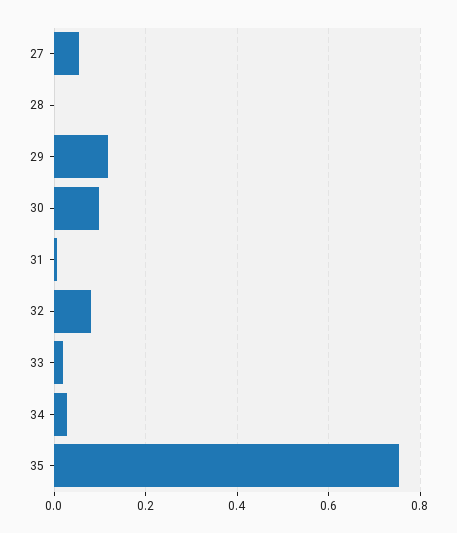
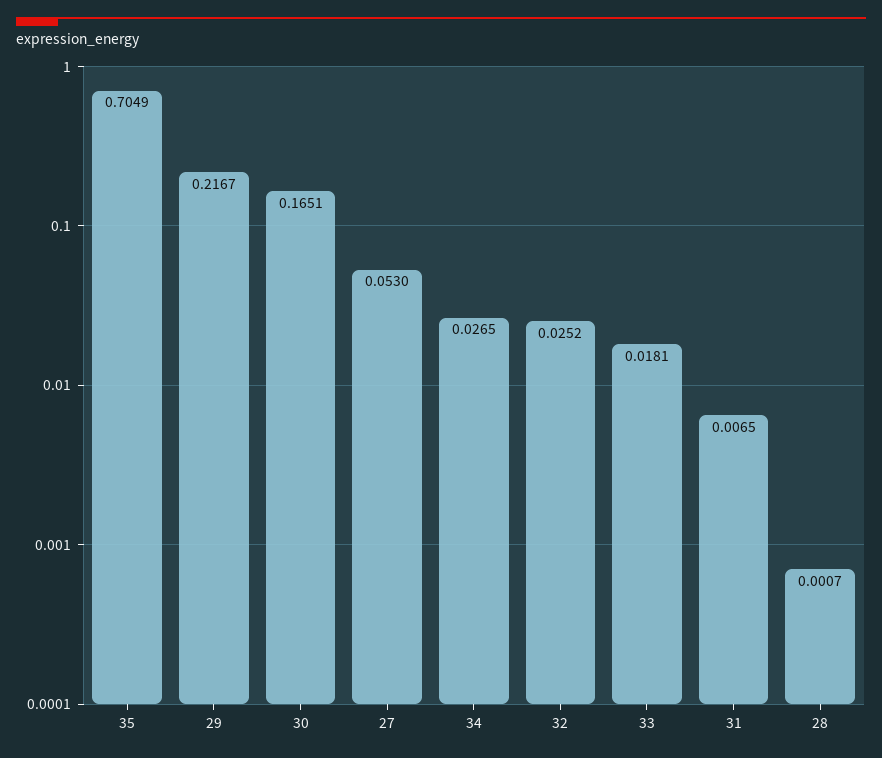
29: 0.12 -> 0.2167
30: 0.1 -> 0.1651
32: 0.08 -> 0.0252
35: 0.76 -> 0.7049

